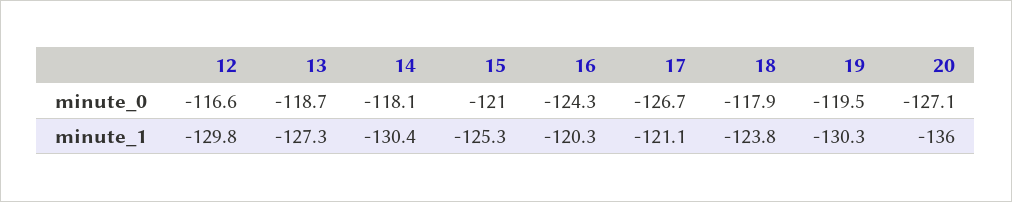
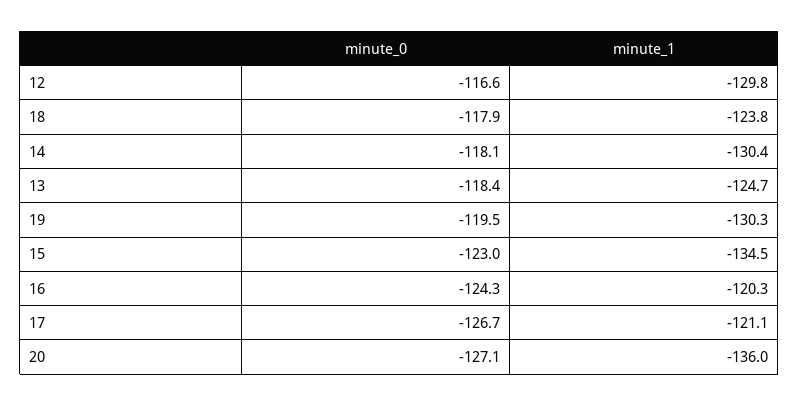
13, minute_0: -118.7 -> -118.4
15, minute_0: -121 -> -123
13, minute_1: -127.3 -> -124.7
15, minute_1: -125.3 -> -134.5

